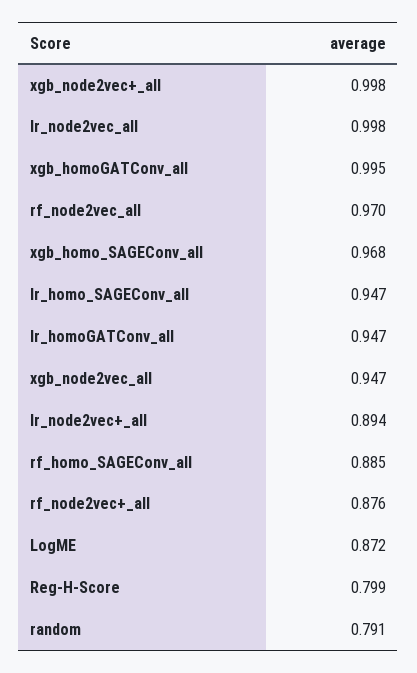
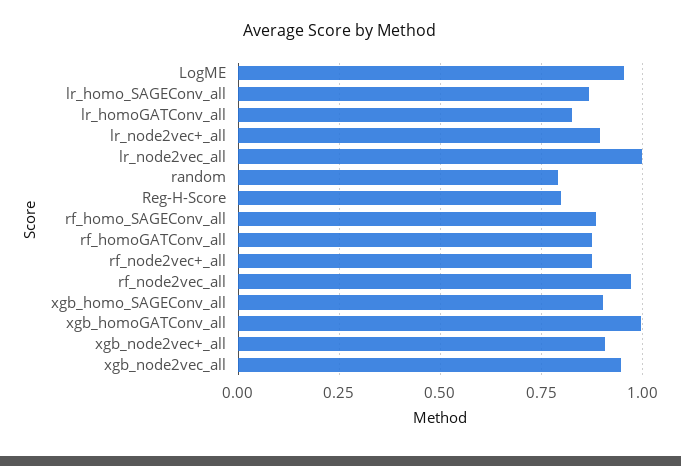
xgb_node2vec+_all: 0.998 -> 0.9
xgb_homo_SAGEConv_all: 0.968 -> 0.9
lr_homo_SAGEConv_all: 0.947 -> 0.875
lr_homoGATConv_all: 0.947 -> 0.825
LogME: 0.872 -> 0.95
rf_homoGATConv_all: none -> 0.875

